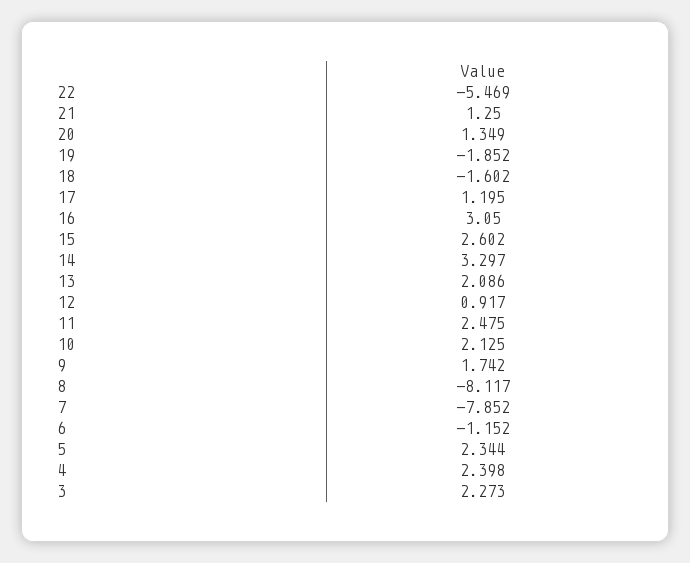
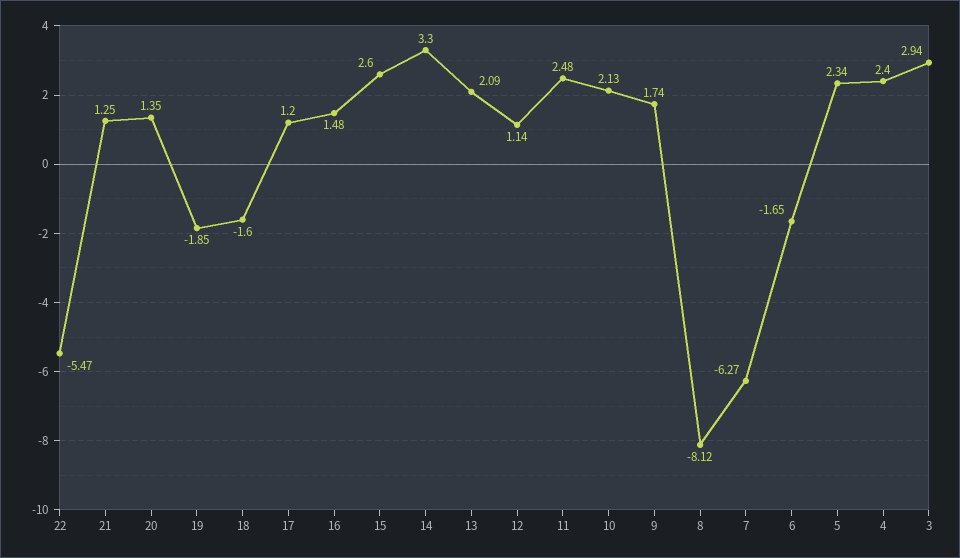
16: 3.05 -> 1.48
12: 0.917 -> 1.14
7: -7.852 -> -6.27
6: -1.152 -> -1.65
3: 2.273 -> 2.94

